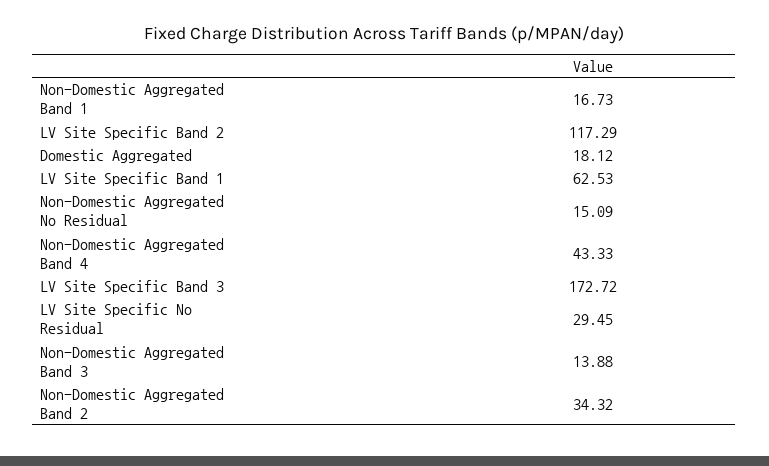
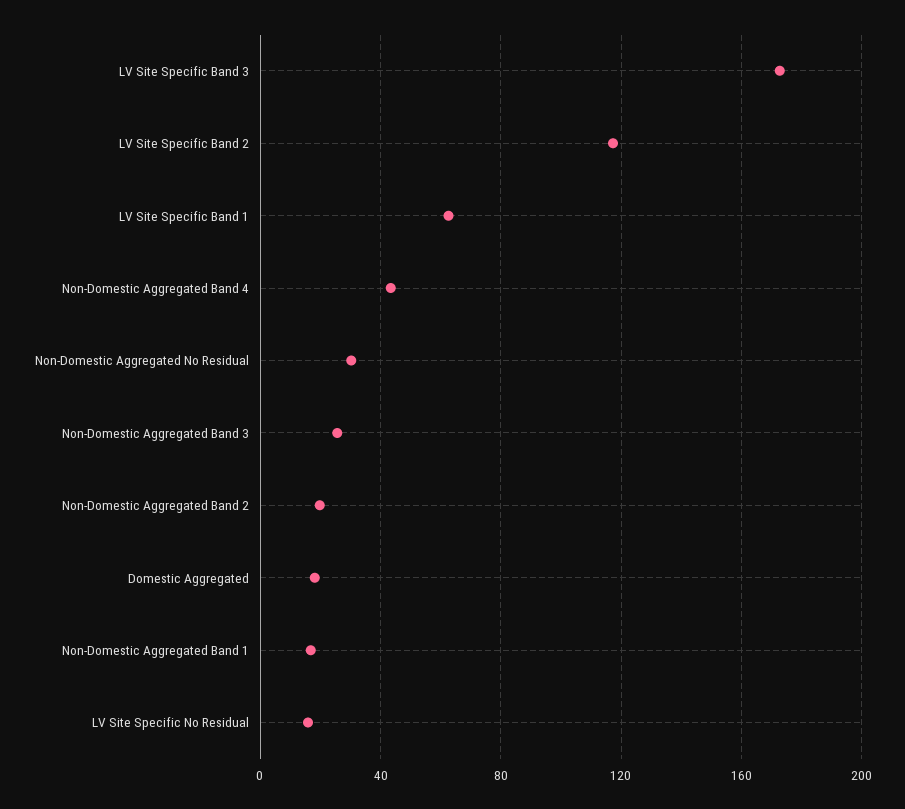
Non-Domestic Aggregated No Residual: 15.09 -> 30
LV Site Specific No Residual: 29.45 -> 15
Non-Domestic Aggregated Band 3: 13.88 -> 25
Non-Domestic Aggregated Band 2: 34.32 -> 20

